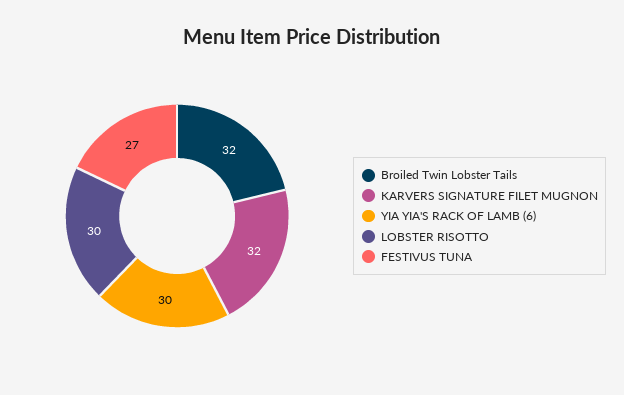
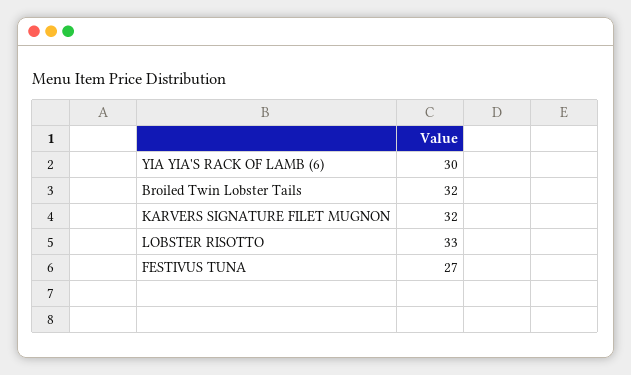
LOBSTER RISOTTO: 30 -> 33

